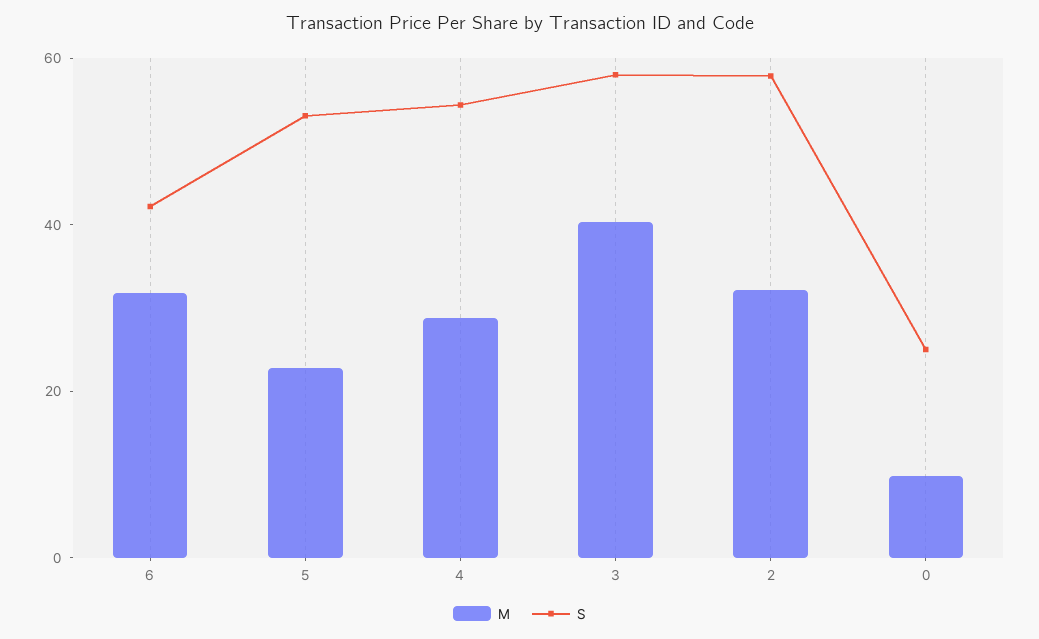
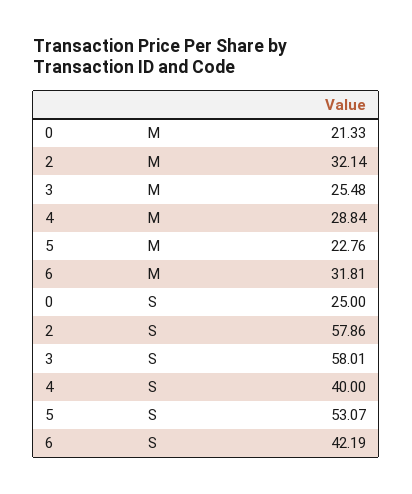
S, 4: 55 -> 40
M, 3: 40 -> 25.48
M, 0: 10 -> 21.33

